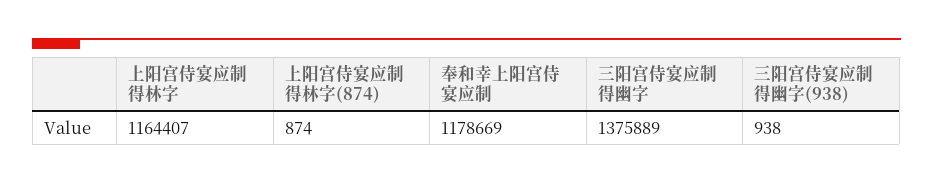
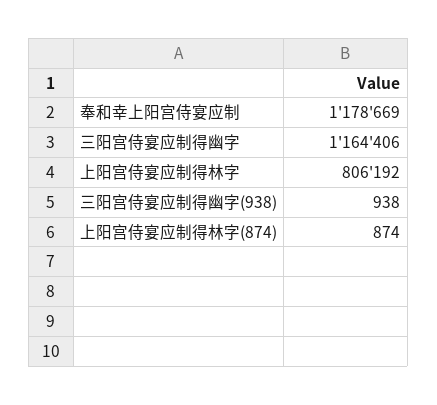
上阳宫侍宴应制得林字: 1164407 -> 806192
三阳宫侍宴应制得幽字: 1375889 -> 1164406

